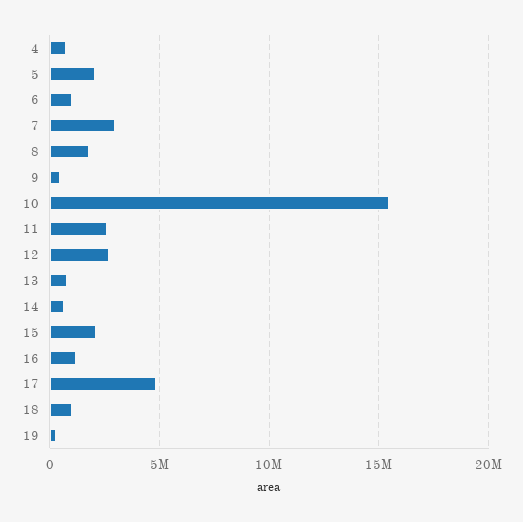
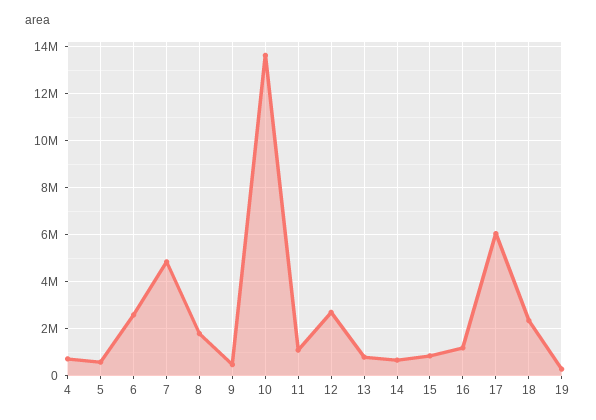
5: 2000000 -> 500000
6: 1000000 -> 2500000
7: 3000000 -> 5000000
10: 15500000 -> 13500000
11: 2500000 -> 1000000
15: 2000000 -> 1000000
17: 5000000 -> 6000000
18: 1000000 -> 2500000

